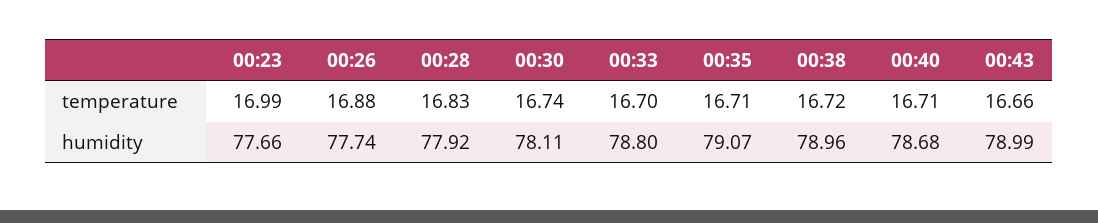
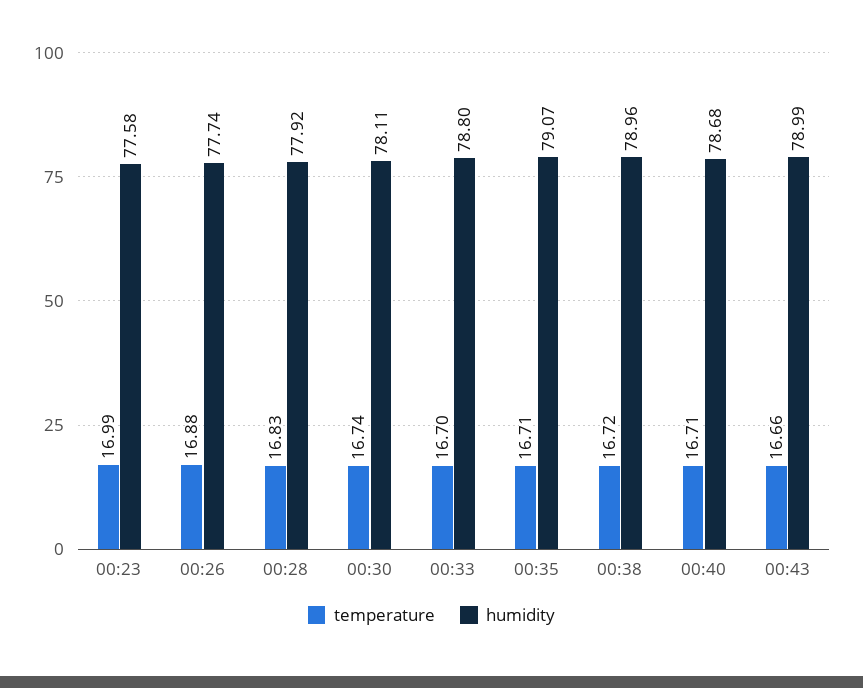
humidity, 00:23: 77.66 -> 77.58

